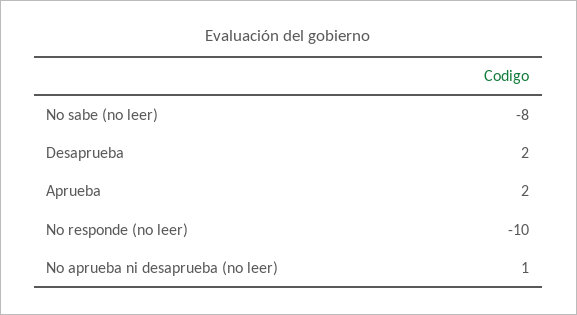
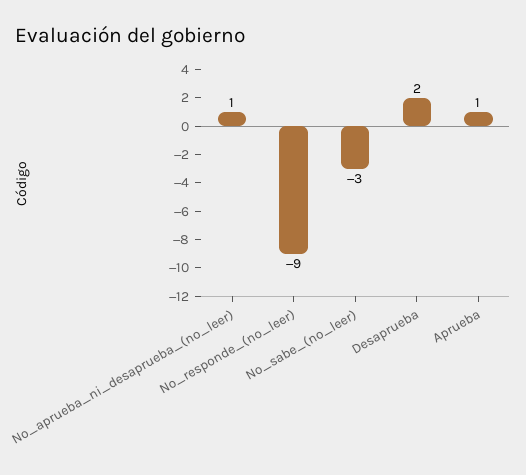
No sabe (no leer): -8 -> -3
Aprueba: 2 -> 1
No responde (no leer): -10 -> -9

